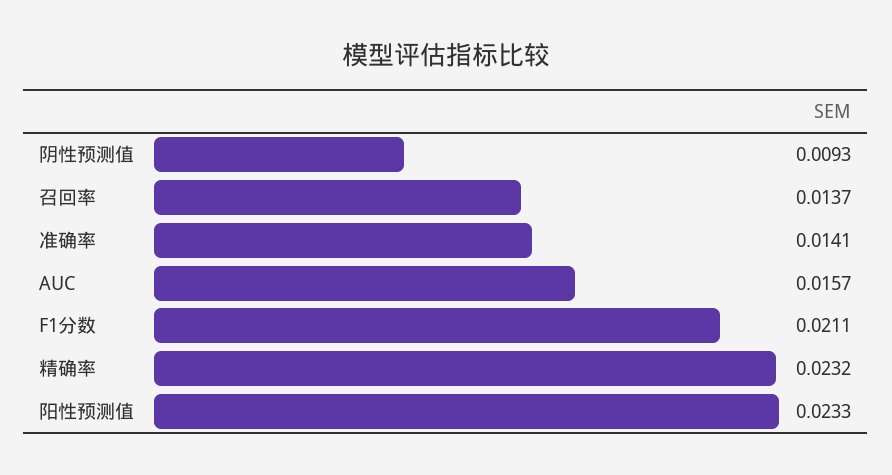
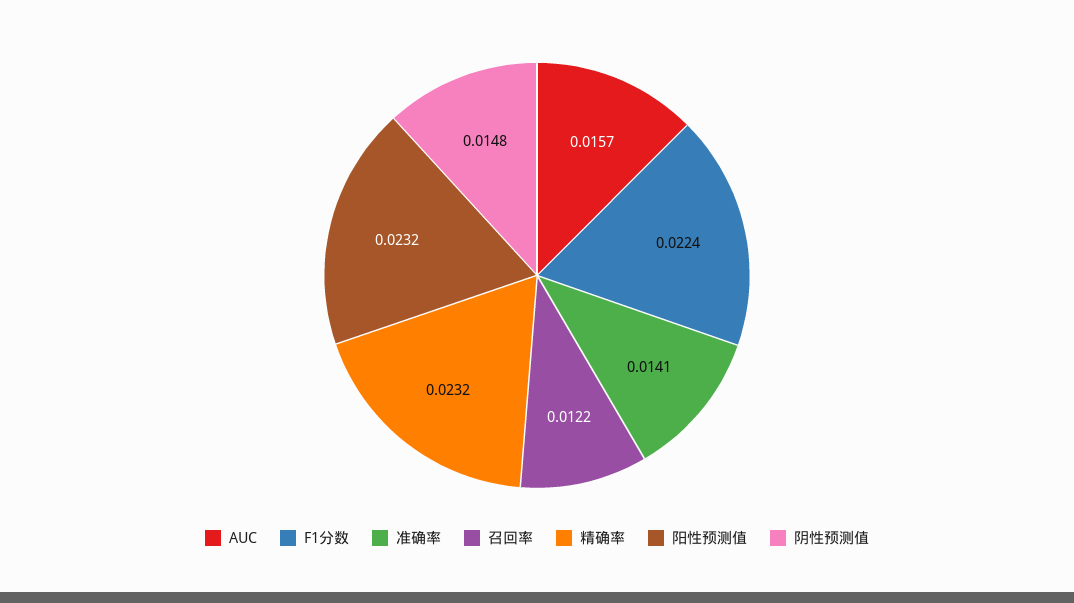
阴性预测值: 0.0093 -> 0.0148
召回率: 0.0137 -> 0.0122
F1分数: 0.0211 -> 0.0224
阳性预测值: 0.0233 -> 0.0232

